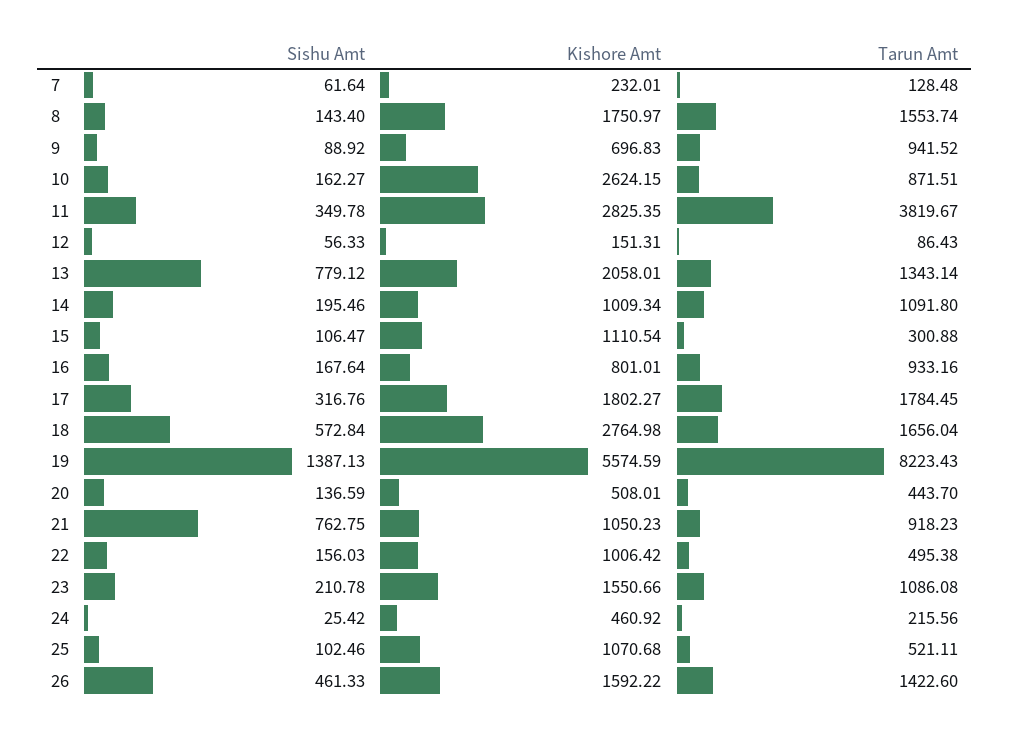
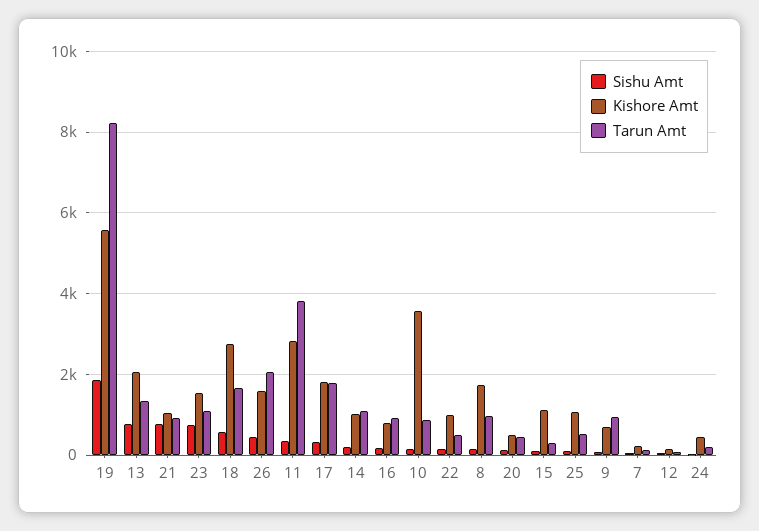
Tarun Amt, 8: 1553.74 -> 1000
Kishore Amt, 10: 2624.15 -> 3600
Sishu Amt, 19: 1387.13 -> 1800
Sishu Amt, 23: 210.78 -> 800
Tarun Amt, 26: 1422.6 -> 2000

